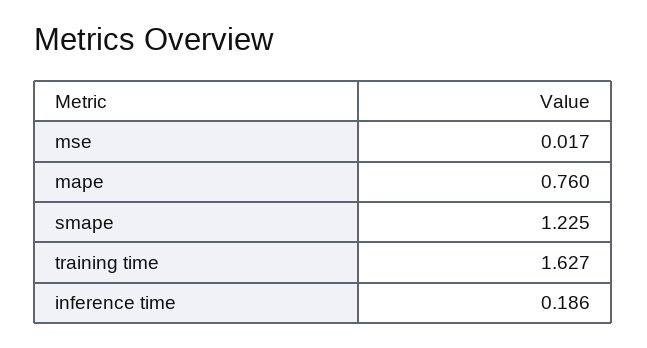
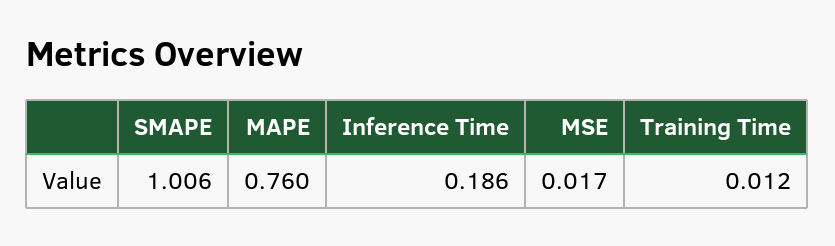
smape: 1.225 -> 1.006
training time: 1.627 -> 0.012

